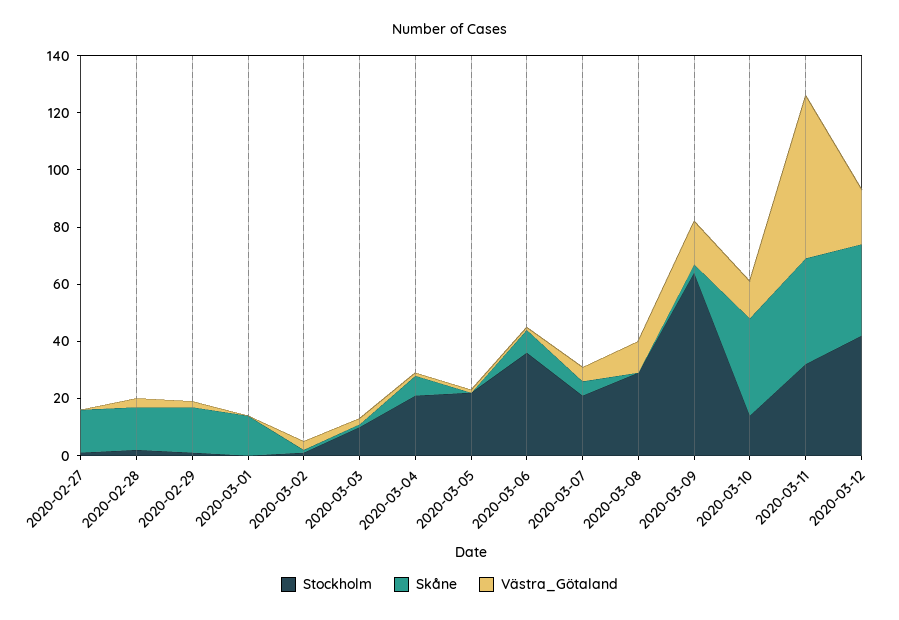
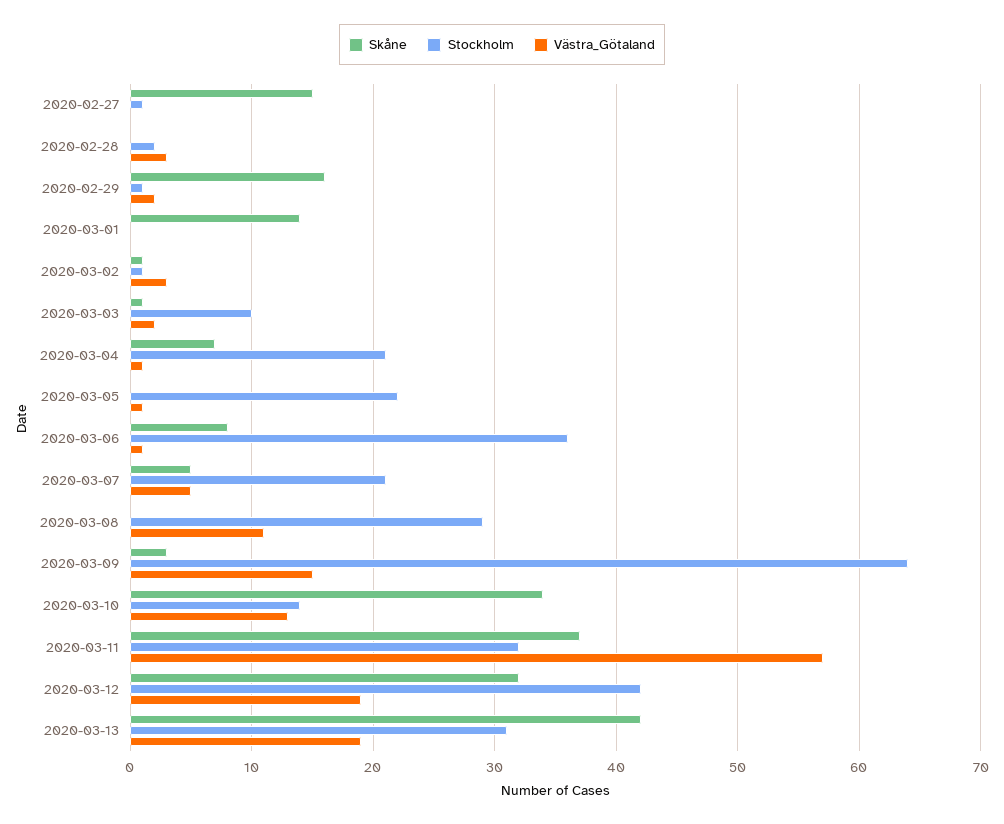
Skåne, 2020-02-28: 15 -> 0
Skåne, 2020-03-13: none -> 42
Stockholm, 2020-03-13: none -> 31
Västra_Götaland, 2020-03-13: none -> 19

